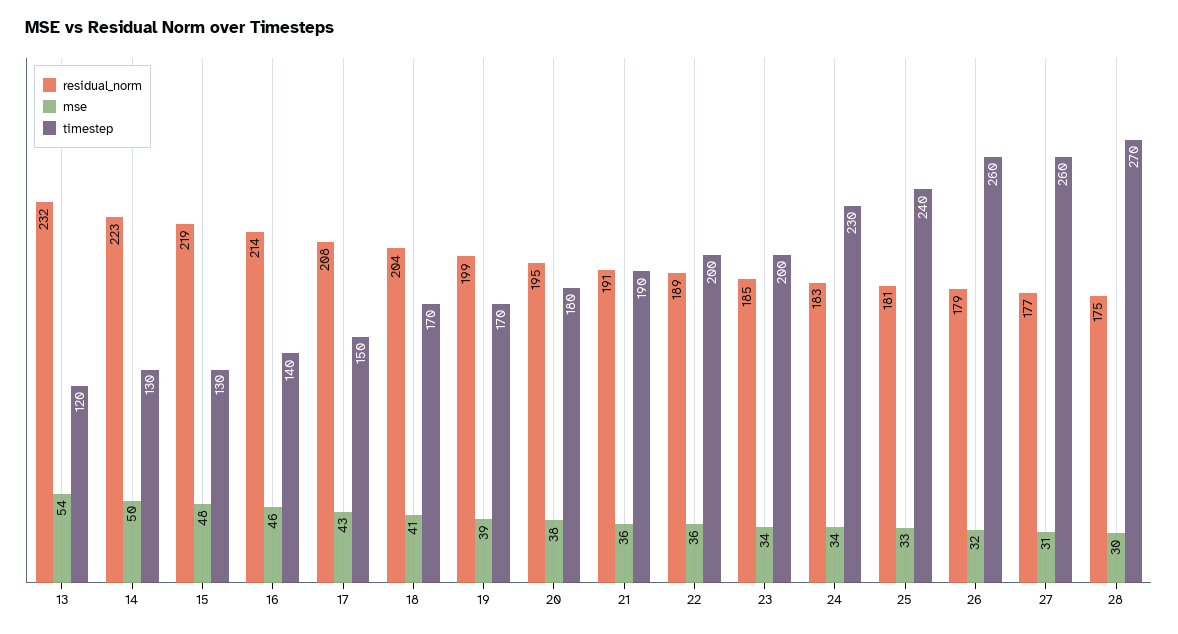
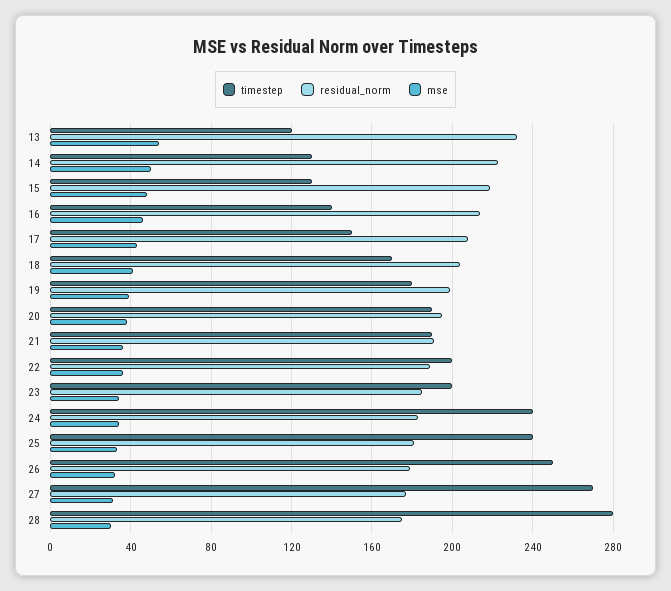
timestep, 19: 170 -> 180
timestep, 20: 180 -> 190
timestep, 24: 230 -> 240
timestep, 26: 260 -> 250
timestep, 27: 260 -> 270
timestep, 28: 270 -> 280

